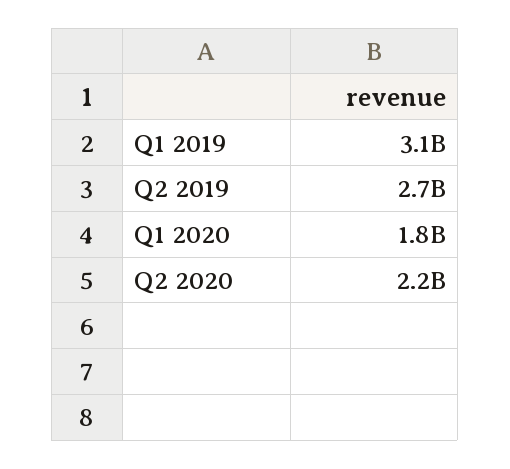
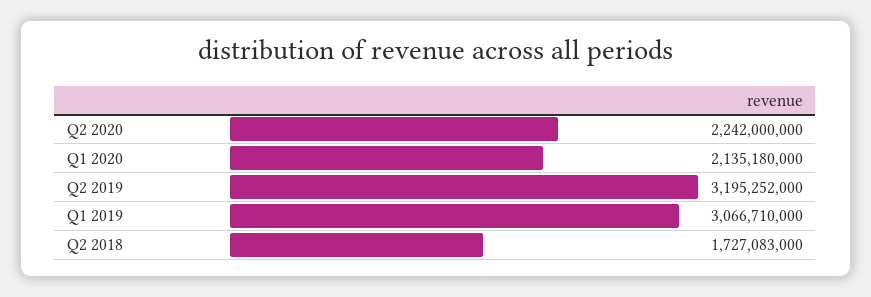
Q2 2019: 2700000000 -> 3195252000
Q1 2020: 1800000000 -> 2135180000
Q2 2018: none -> 1727083000

